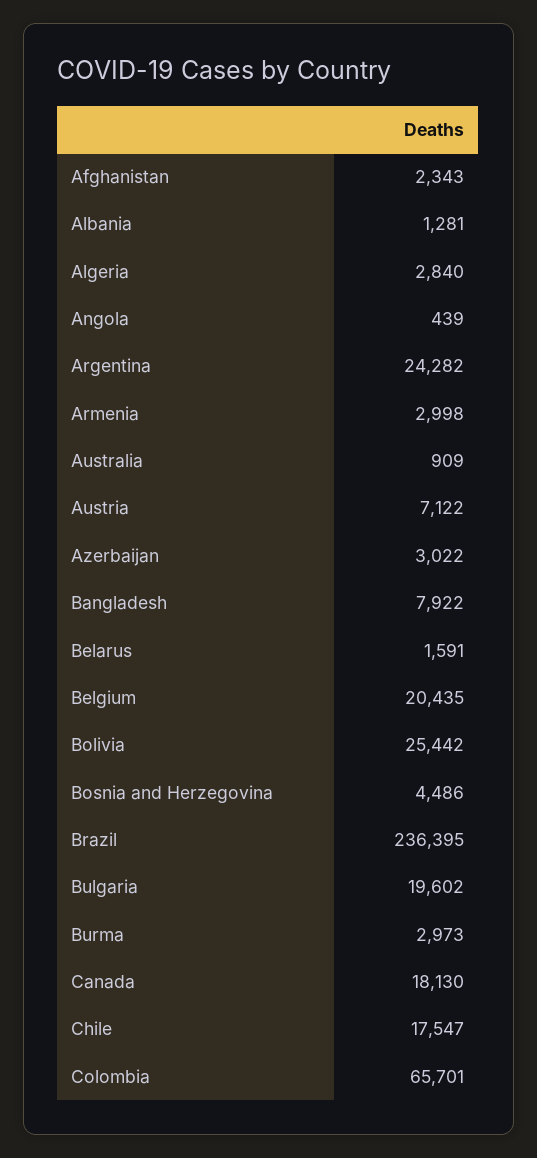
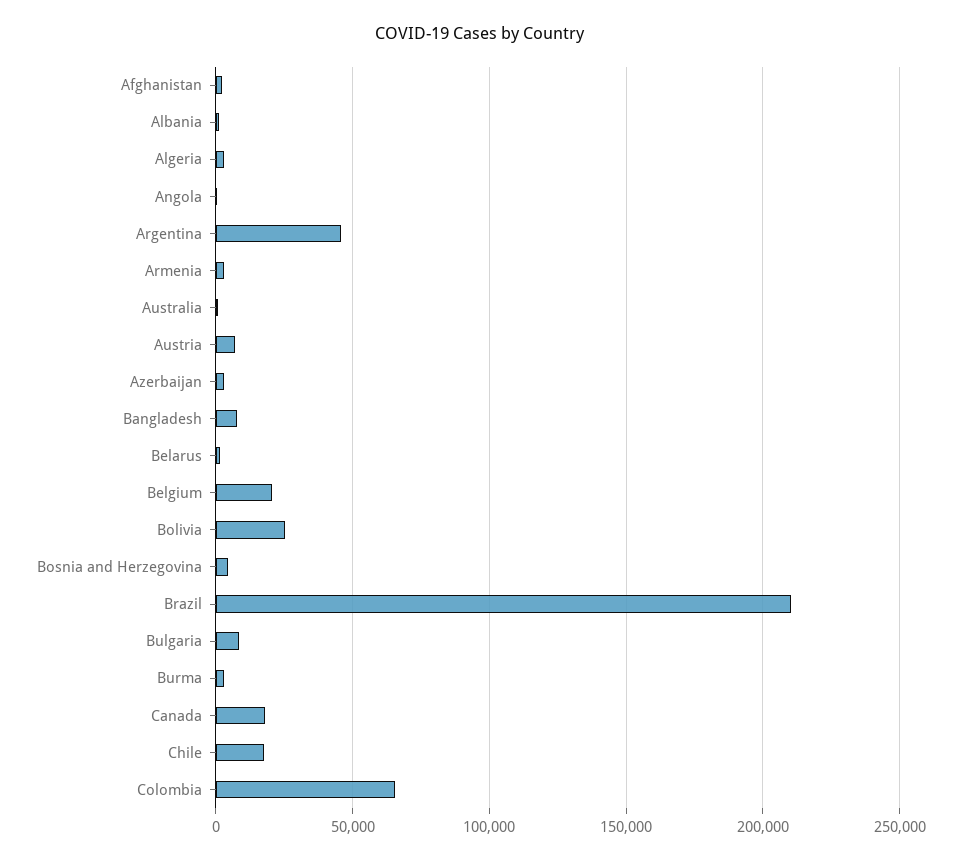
Argentina: 24282 -> 45000
Brazil: 236395 -> 210000
Bulgaria: 19602 -> 10000

